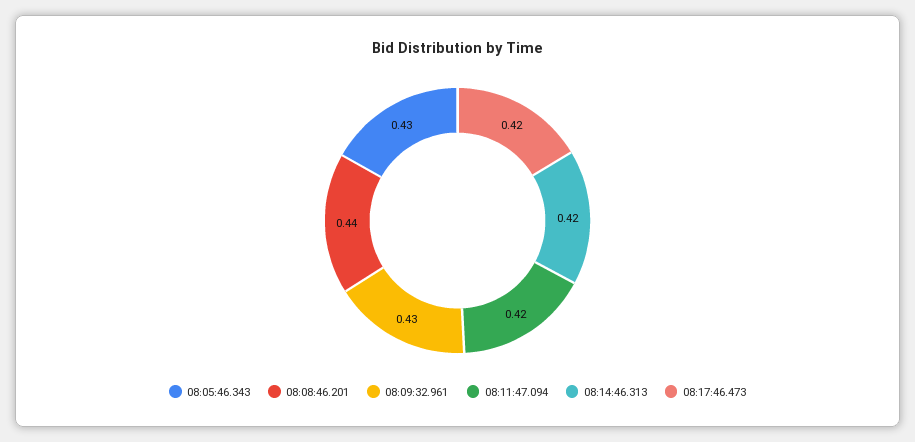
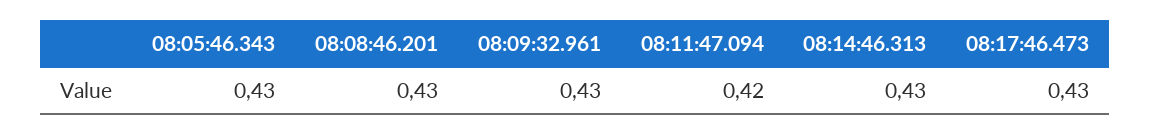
08:08:46.201: 0.44 -> 0.43
08:14:46.313: 0.42 -> 0.43
08:17:46.473: 0.42 -> 0.43

